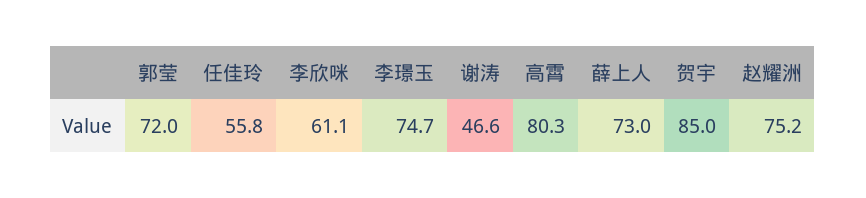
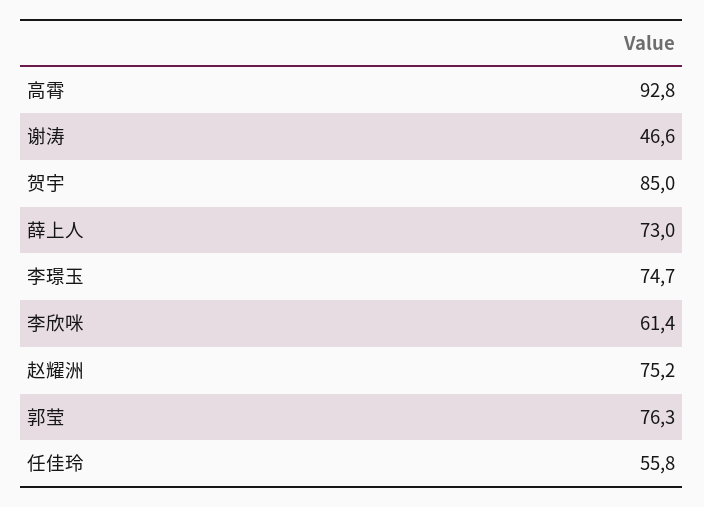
郭莹: 72 -> 76.3
李欣咪: 61.1 -> 61.4
高霄: 80.3 -> 92.8

